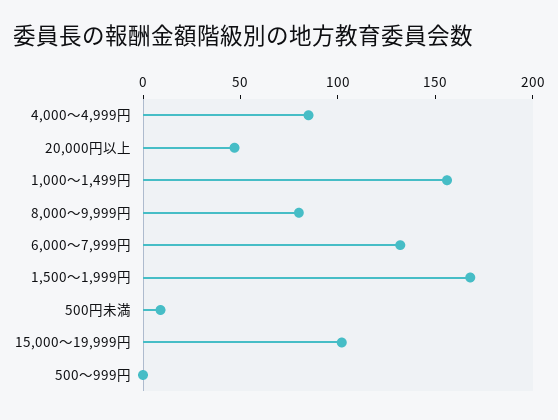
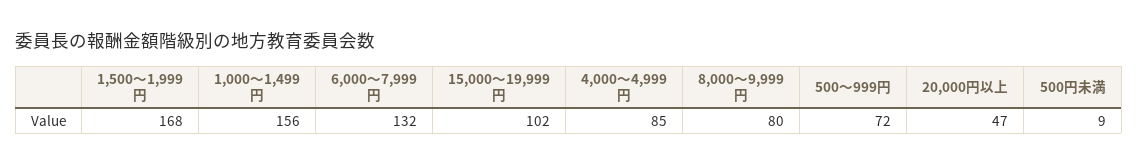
500～999円: 0 -> 72

